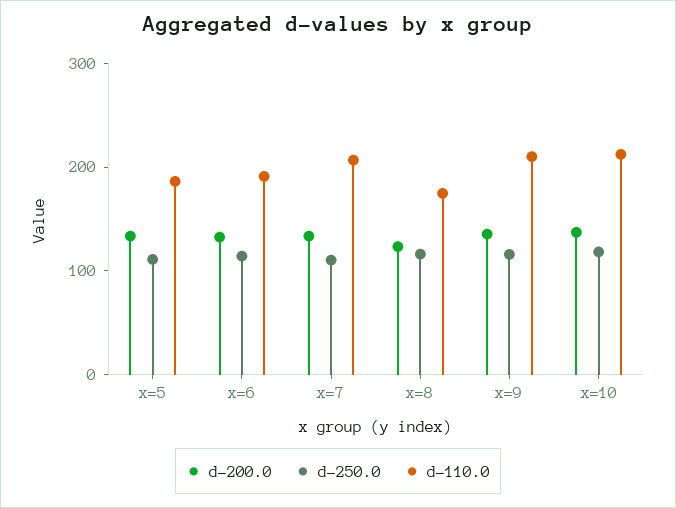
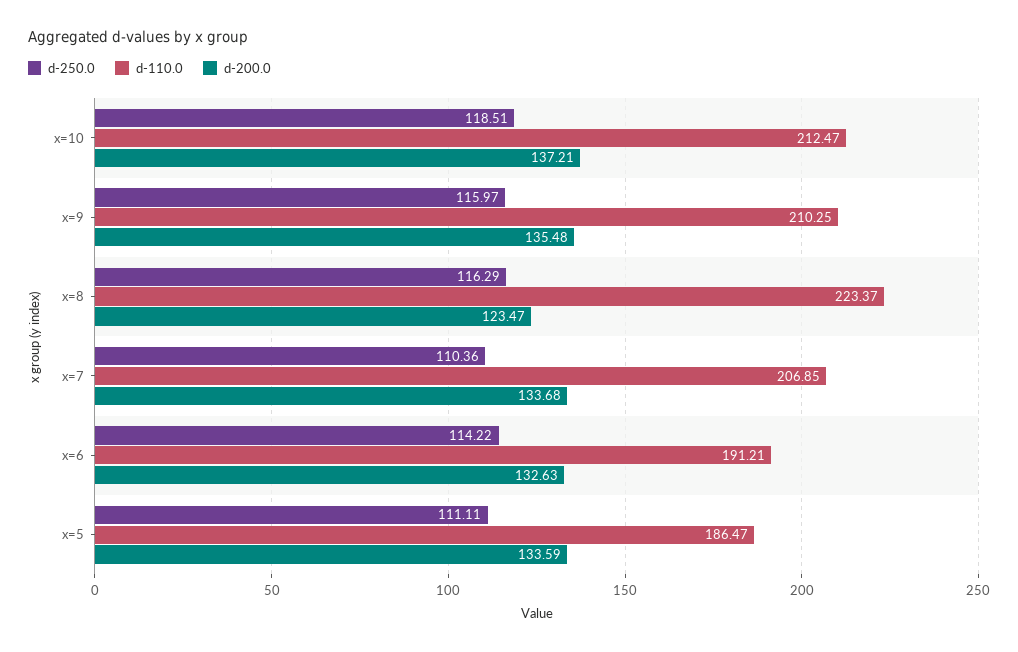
d-110.0, x=8: 180 -> 223.37

